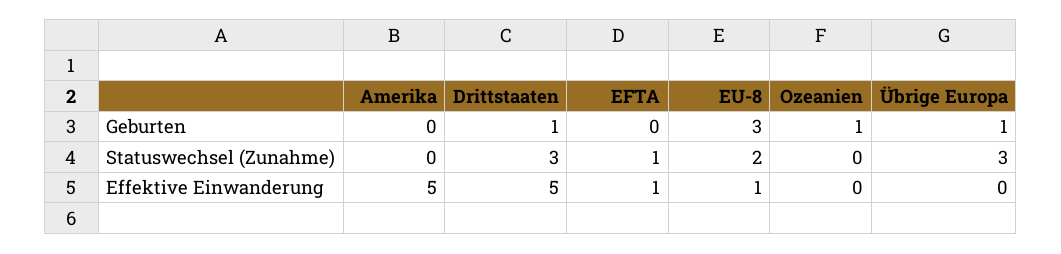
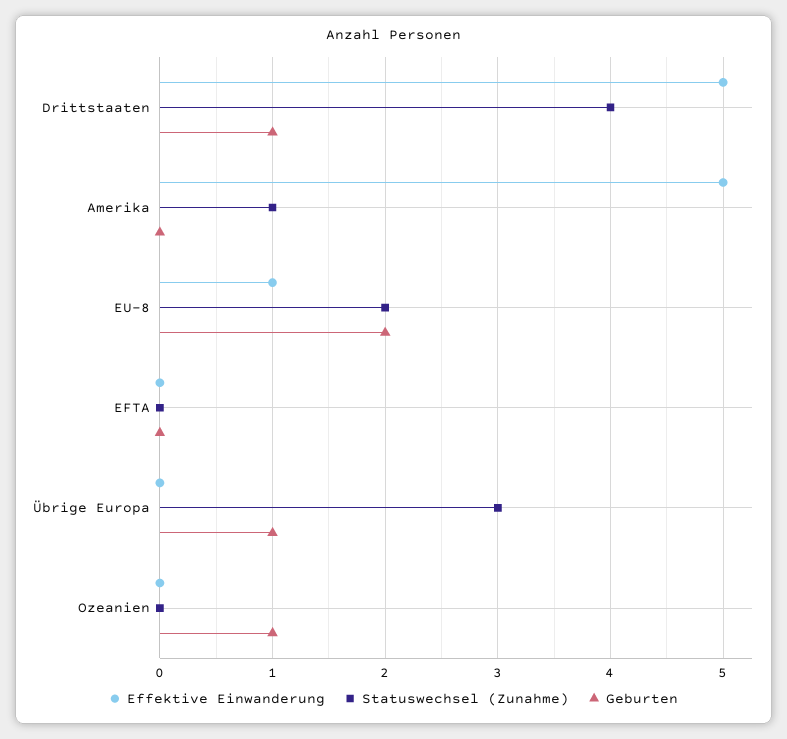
Geburten, EU-8: 3 -> 2
Statuswechsel (Zunahme), Amerika: 0 -> 1
Statuswechsel (Zunahme), Drittstaaten: 3 -> 4
Statuswechsel (Zunahme), EFTA: 1 -> 0
Effektive Einwanderung, EFTA: 1 -> 0

